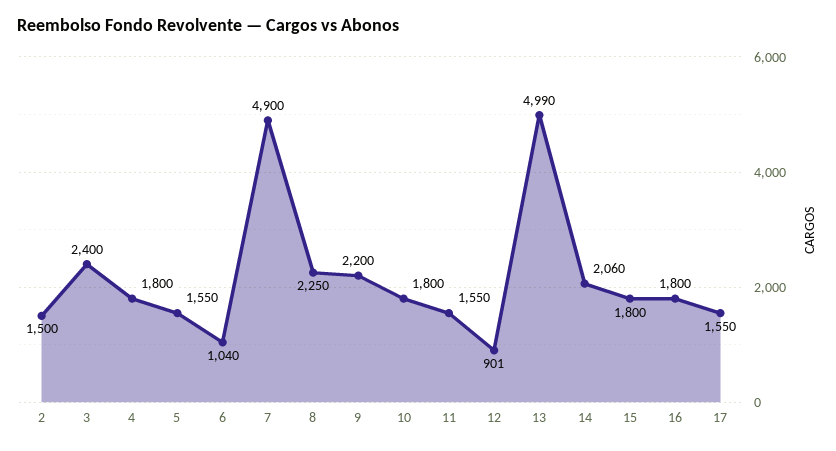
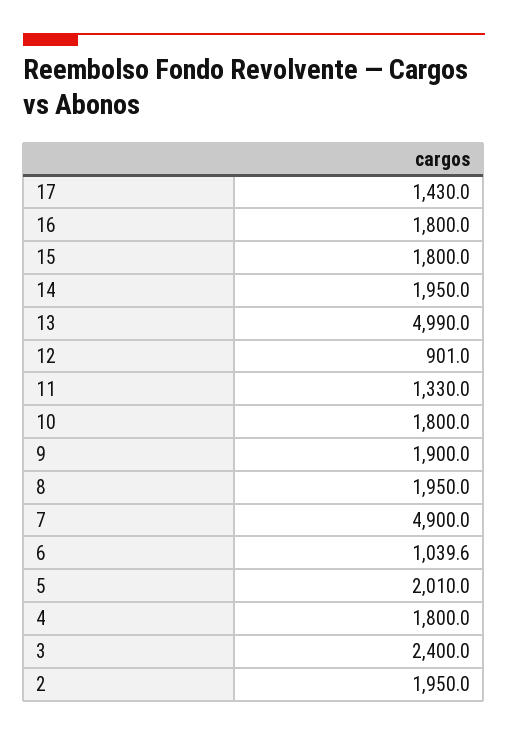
2: 1500 -> 1950
5: 1550 -> 2010
8: 2250 -> 1950
9: 2200 -> 1900
11: 1550 -> 1330
14: 2060 -> 1950
17: 1550 -> 1430

